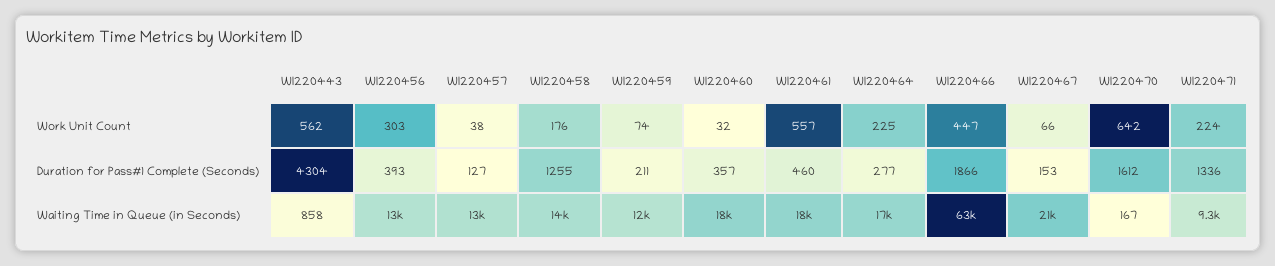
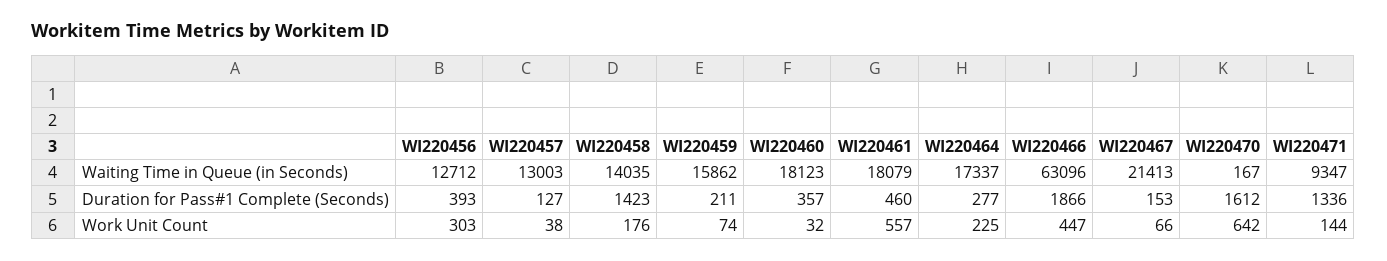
WI220443, Work Unit Count: 562 -> none
WI220471, Work Unit Count: 224 -> 144
WI220443, Duration for Pass#1 Complete (Seconds): 4304 -> none
WI220458, Duration for Pass#1 Complete (Seconds): 1255 -> 1423
WI220443, Waiting Time in Queue (in Seconds): 858 -> none
WI220459, Waiting Time in Queue (in Seconds): 12000 -> 15862

